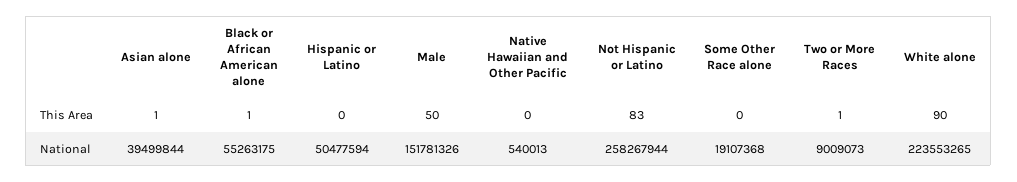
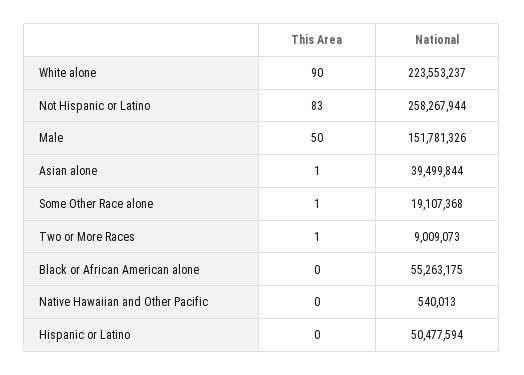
Black or African American alone, This Area: 1 -> 0
Some Other Race alone, This Area: 0 -> 1
White alone, National: 223553265 -> 223553237

